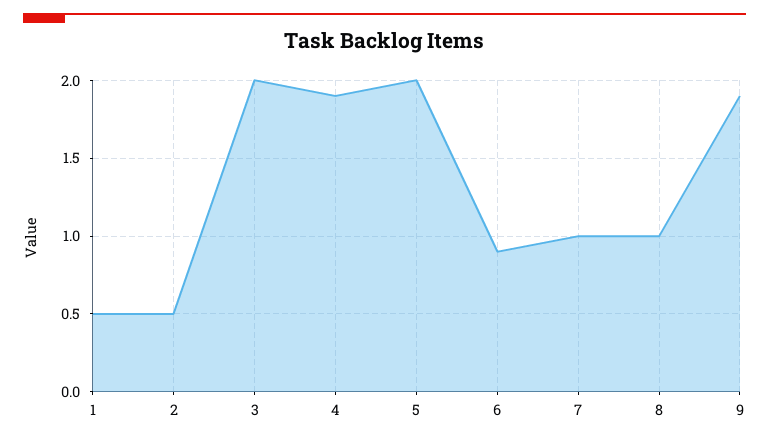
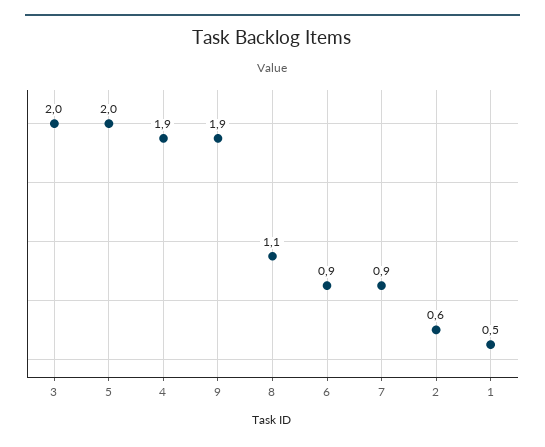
2: 0.5 -> 0.6
7: 1 -> 0.9
8: 1 -> 1.1

